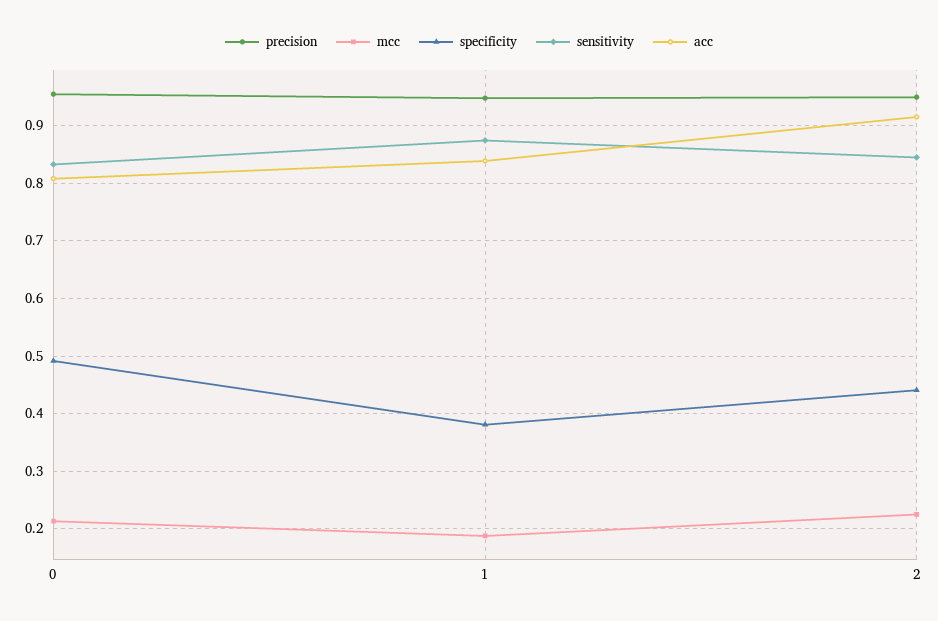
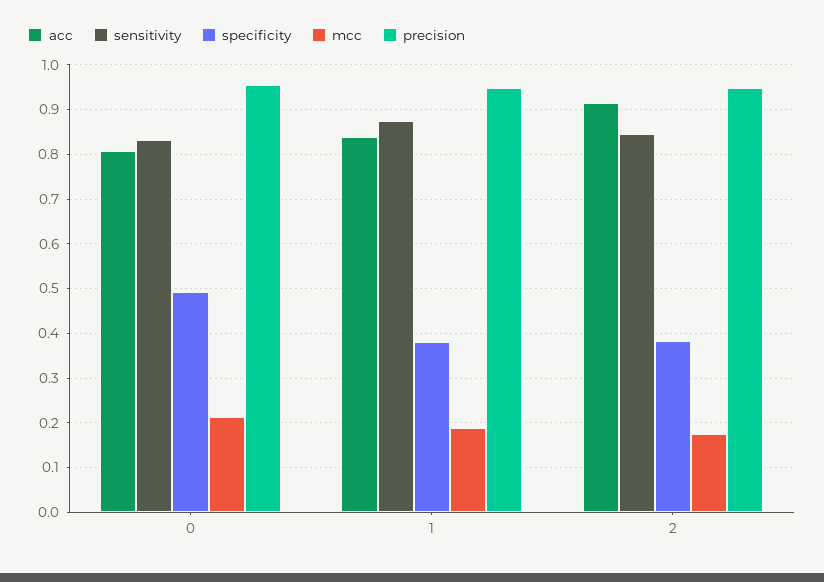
mcc, 2: 0.22 -> 0.18
specificity, 2: 0.44 -> 0.38

